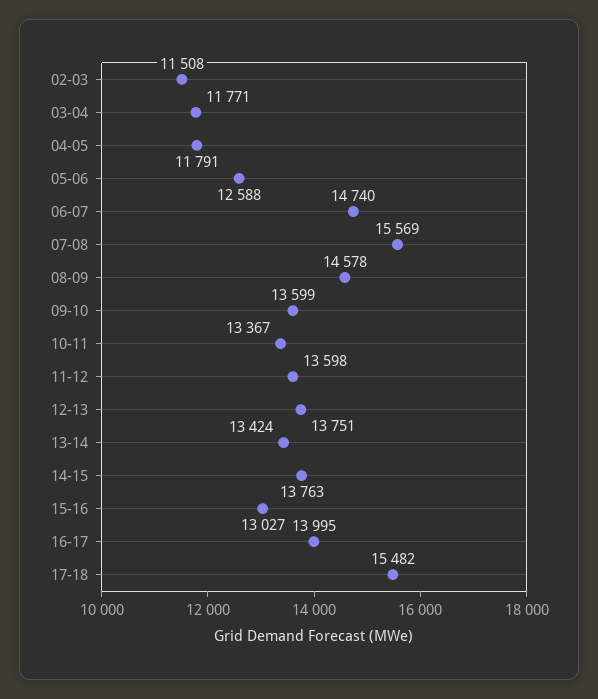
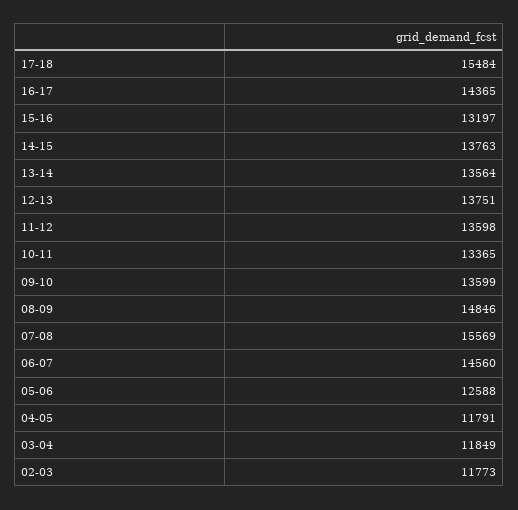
02-03: 11508 -> 11773
03-04: 11771 -> 11849
06-07: 14740 -> 14560
08-09: 14578 -> 14846
10-11: 13367 -> 13365
13-14: 13424 -> 13564
15-16: 13027 -> 13197
16-17: 13995 -> 14365
17-18: 15482 -> 15484

